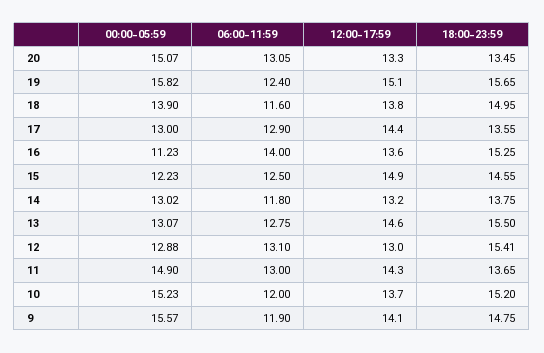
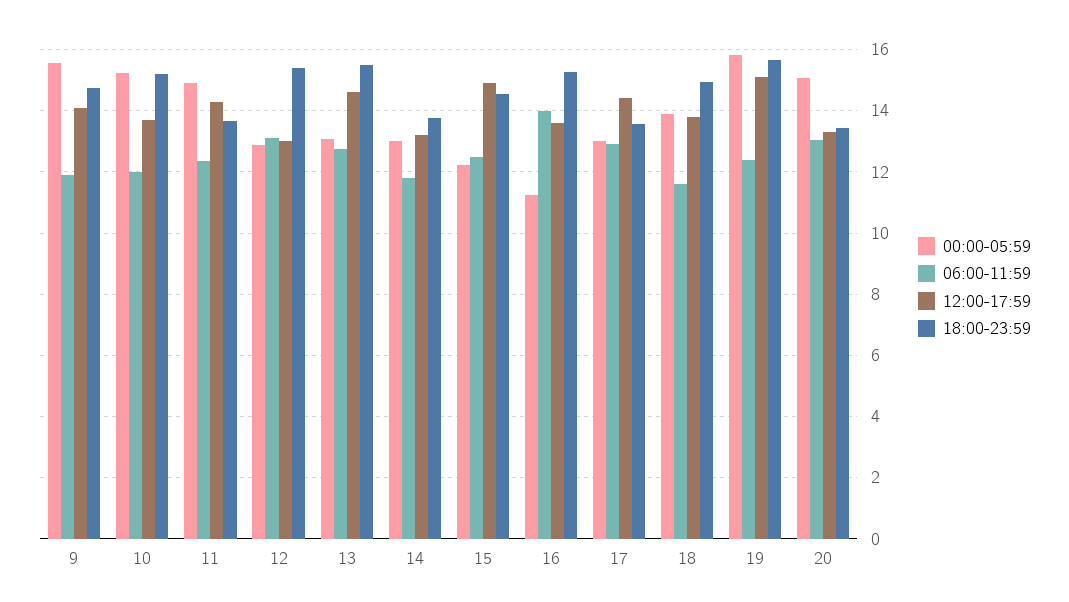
06:00-11:59, 11: 13 -> 12.4

